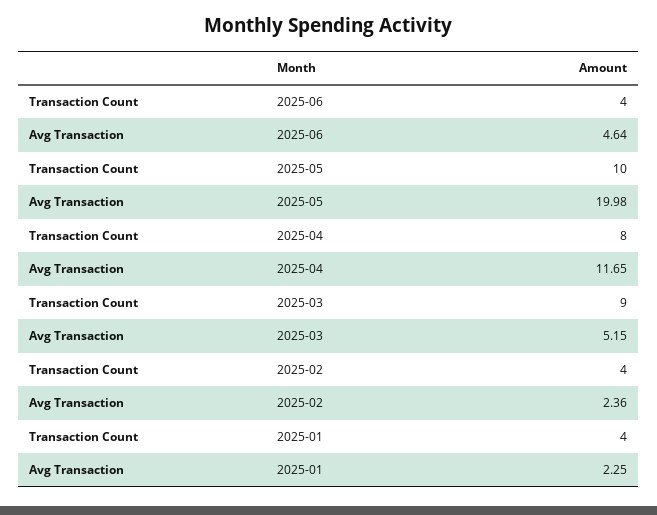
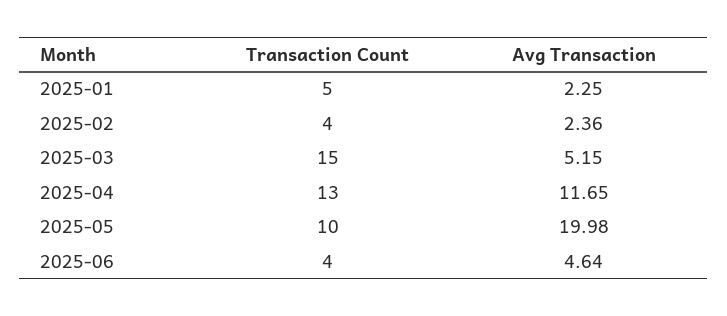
Transaction Count, 2025-04: 8 -> 13
Transaction Count, 2025-03: 9 -> 15
Transaction Count, 2025-01: 4 -> 5

